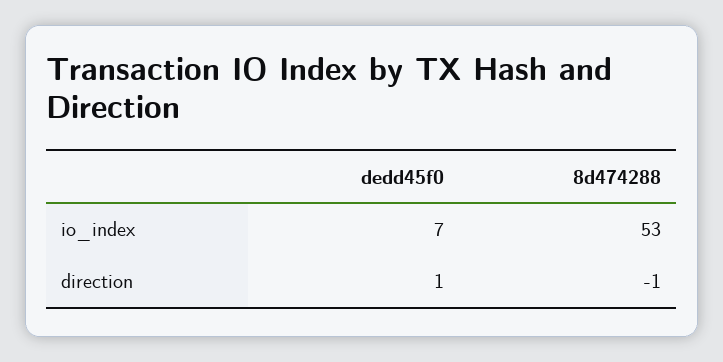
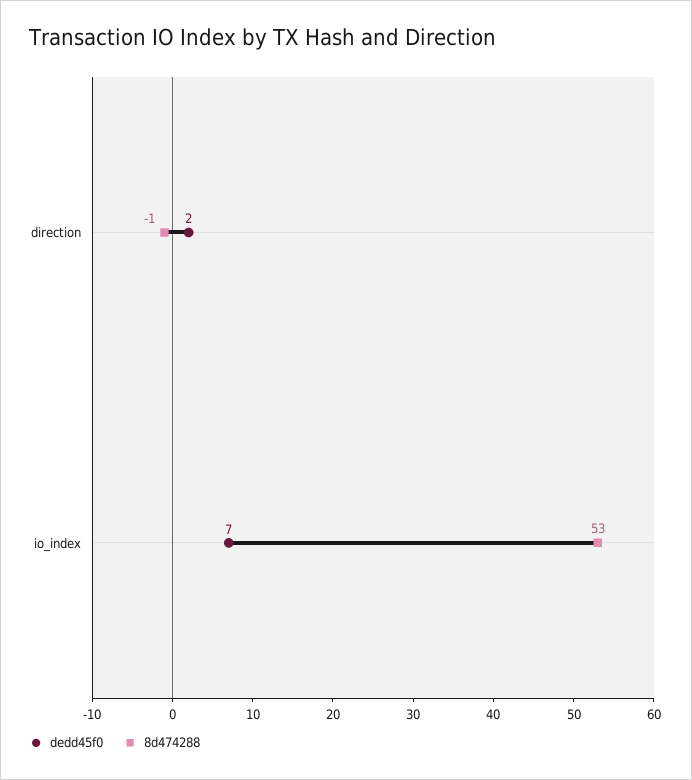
dedd45f0, direction: 1 -> 2

